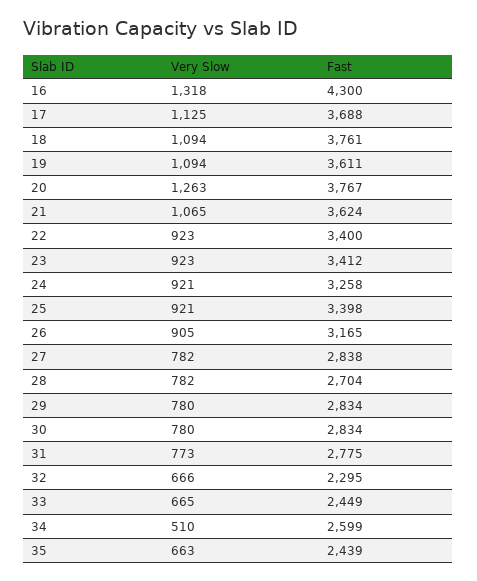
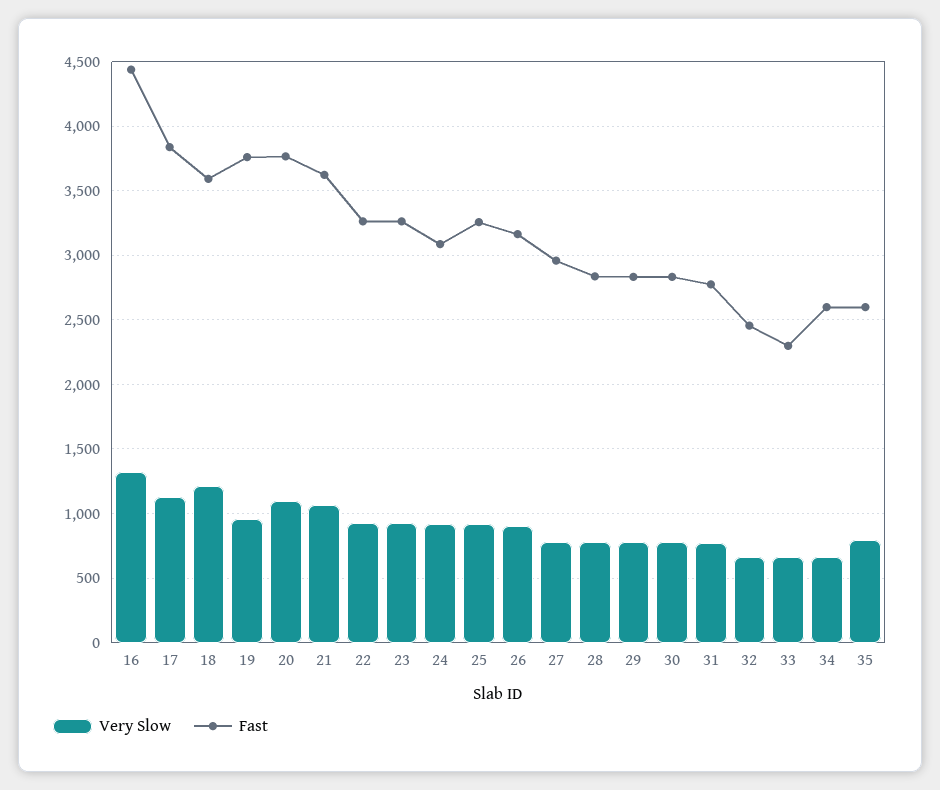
Fast, 16: 4300 -> 4450
Fast, 17: 3688 -> 3850
Very Slow, 18: 1094 -> 1200
Fast, 18: 3761 -> 3600
Very Slow, 19: 1094 -> 950
Fast, 19: 3611 -> 3750
Very Slow, 20: 1263 -> 1100
Fast, 22: 3400 -> 3250
Fast, 23: 3412 -> 3250
Fast, 24: 3258 -> 3100
Fast, 25: 3398 -> 3250
Fast, 27: 2838 -> 2950
Fast, 28: 2704 -> 2850
Fast, 32: 2295 -> 2450
Fast, 33: 2449 -> 2300
Very Slow, 34: 510 -> 650
Very Slow, 35: 663 -> 800
Fast, 35: 2439 -> 2600

